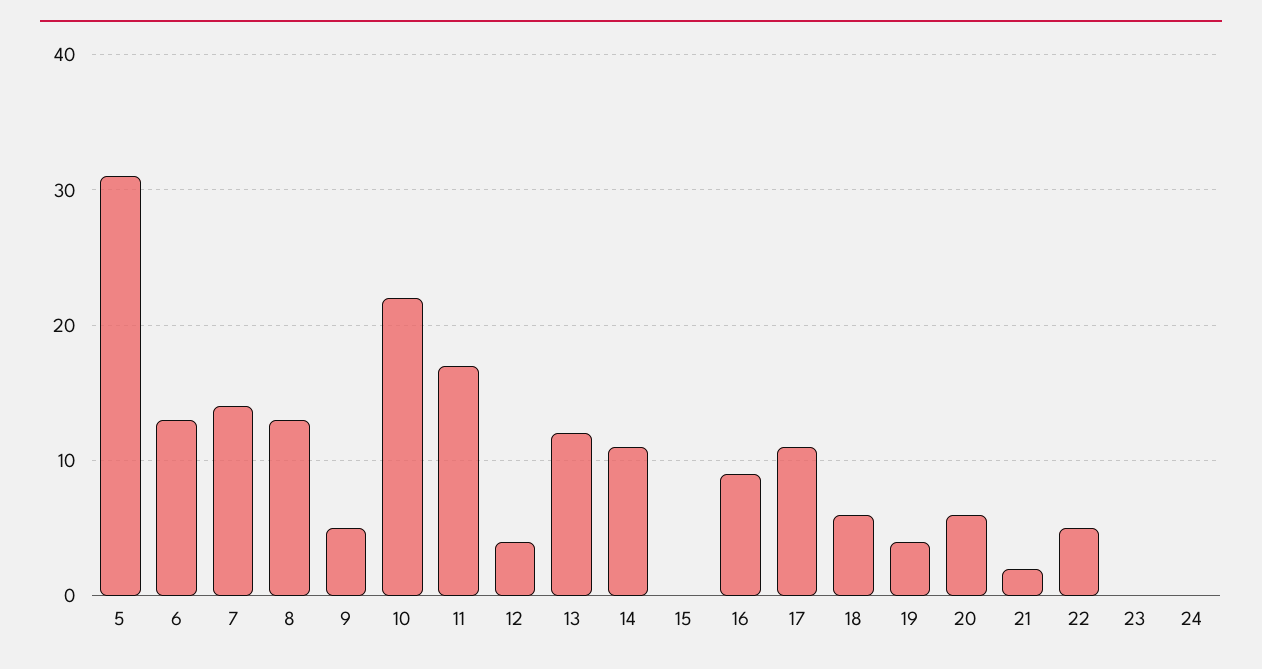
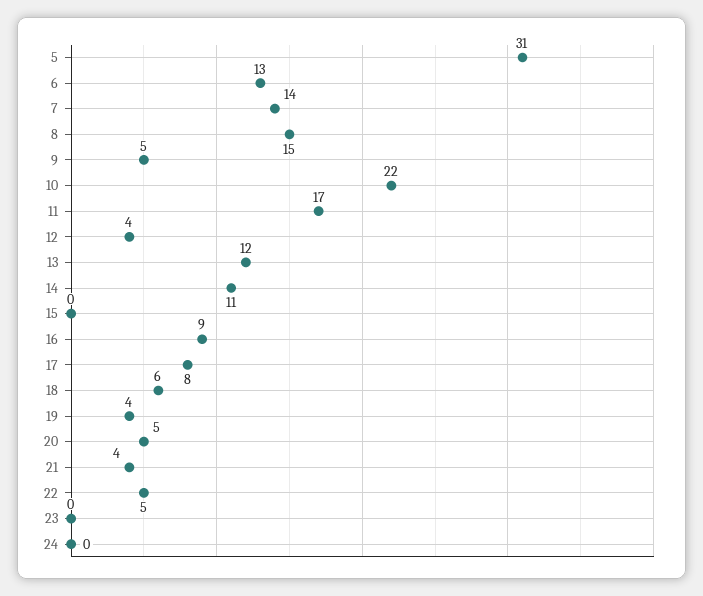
8: 13 -> 15
17: 11 -> 8
20: 6 -> 5
21: 2 -> 4

